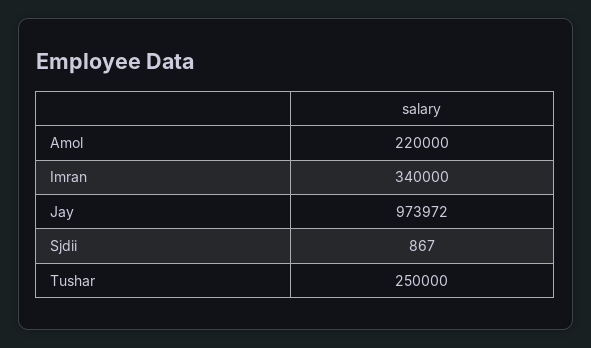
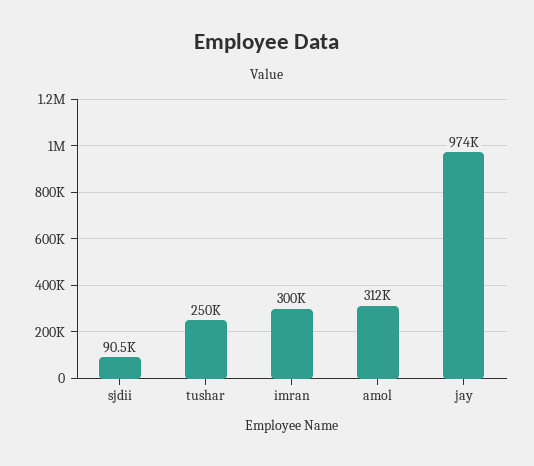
Amol: 220000 -> 312000
Imran: 340000 -> 300000
Sjdii: 867 -> 90500

